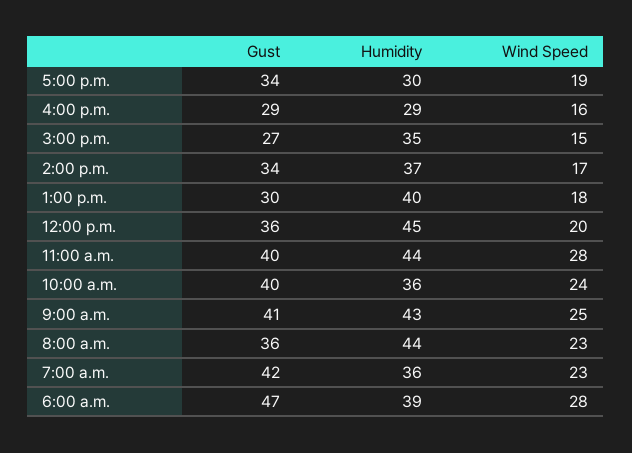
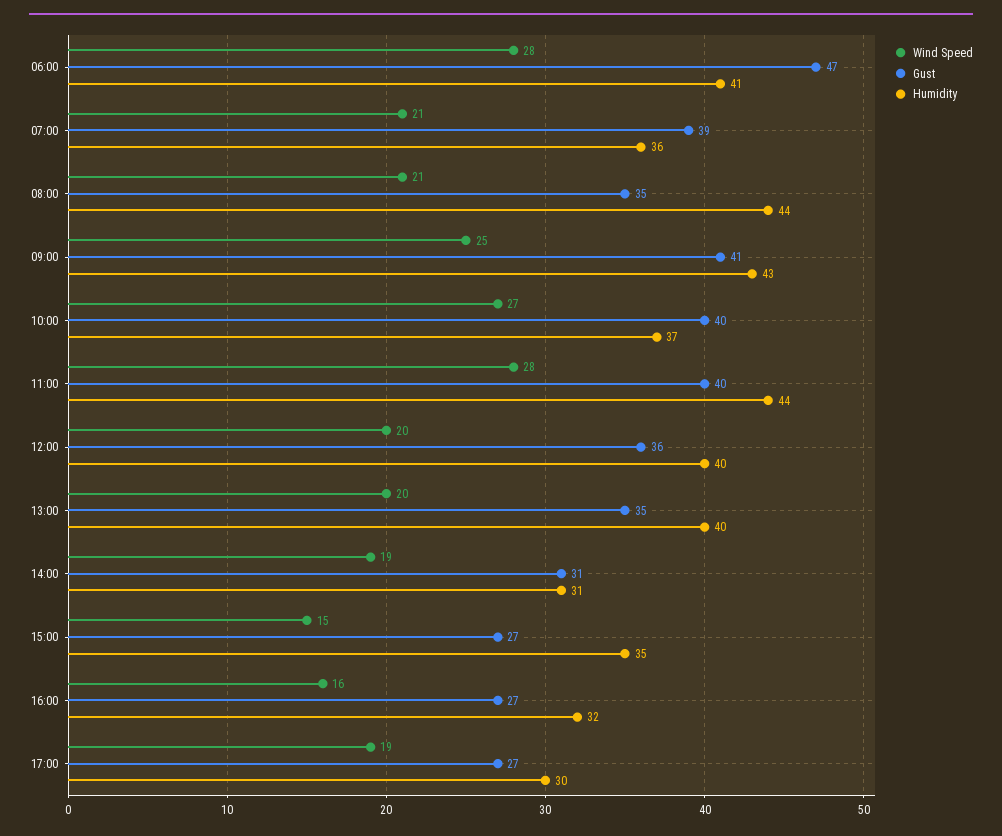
Gust, 5:00 p.m.: 34 -> 27
Gust, 4:00 p.m.: 29 -> 27
Humidity, 4:00 p.m.: 29 -> 32
Gust, 2:00 p.m.: 34 -> 31
Humidity, 2:00 p.m.: 37 -> 31
Wind Speed, 2:00 p.m.: 17 -> 19
Gust, 1:00 p.m.: 30 -> 35
Wind Speed, 1:00 p.m.: 18 -> 20
Humidity, 12:00 p.m.: 45 -> 40
Humidity, 10:00 a.m.: 36 -> 37
Wind Speed, 10:00 a.m.: 24 -> 27
Gust, 8:00 a.m.: 36 -> 35
Wind Speed, 8:00 a.m.: 23 -> 21
Gust, 7:00 a.m.: 42 -> 39
Wind Speed, 7:00 a.m.: 23 -> 21
Humidity, 6:00 a.m.: 39 -> 41

